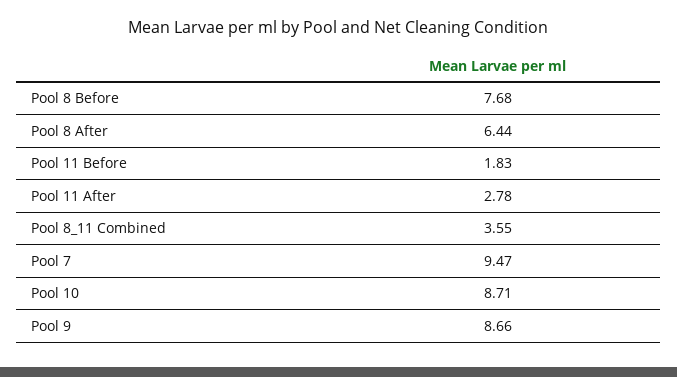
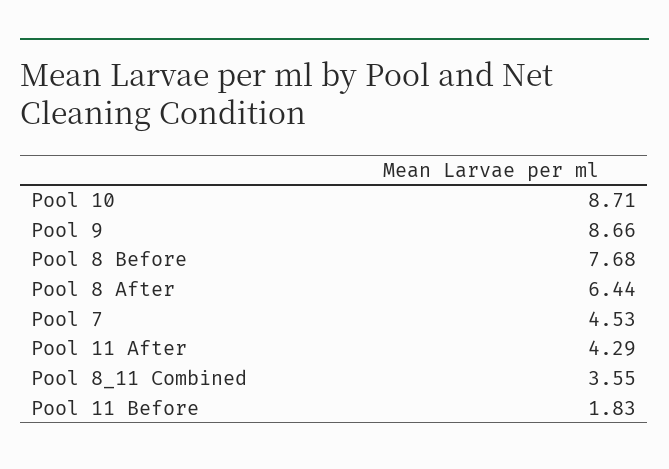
Pool 11 After: 2.78 -> 4.29
Pool 7: 9.47 -> 4.53

